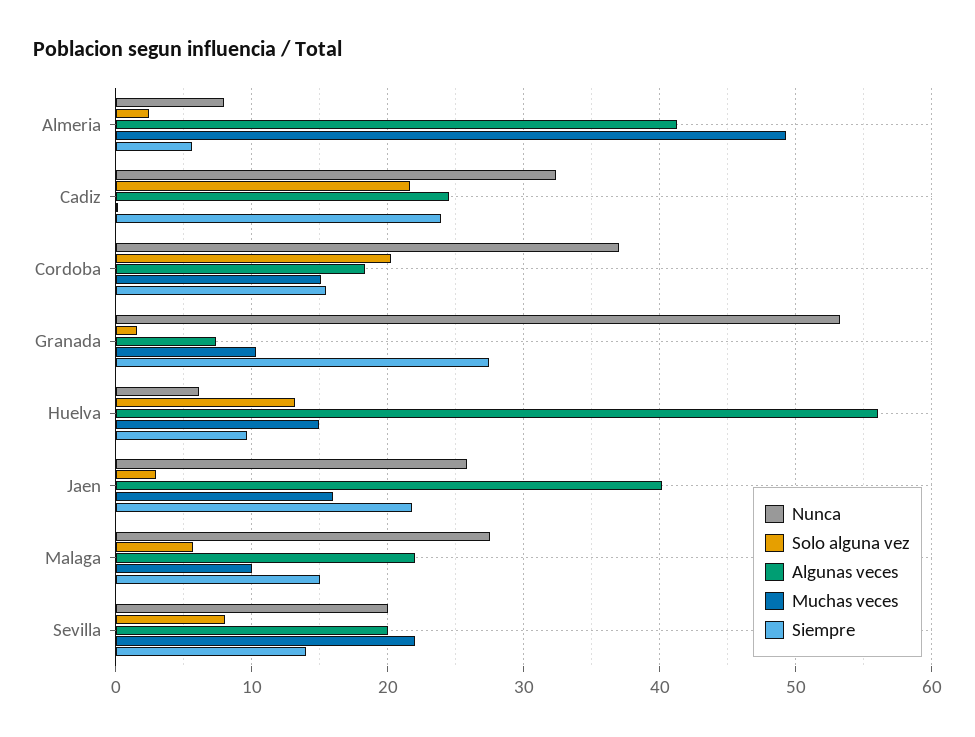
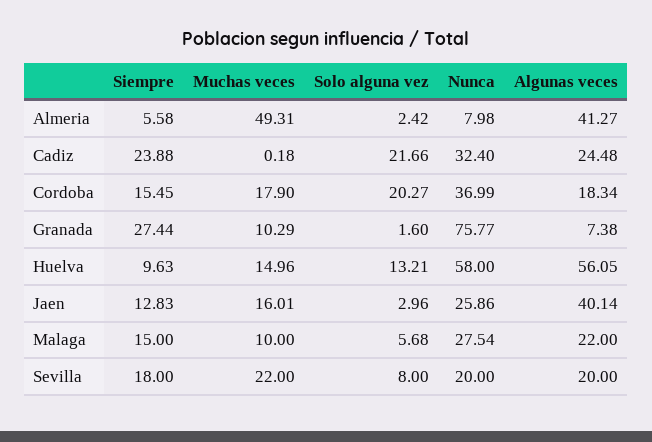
Muchas veces, Cordoba: 15 -> 17.9
Nunca, Granada: 53 -> 75.77
Nunca, Huelva: 6 -> 58
Siempre, Jaen: 22 -> 12.83
Siempre, Sevilla: 14 -> 18

